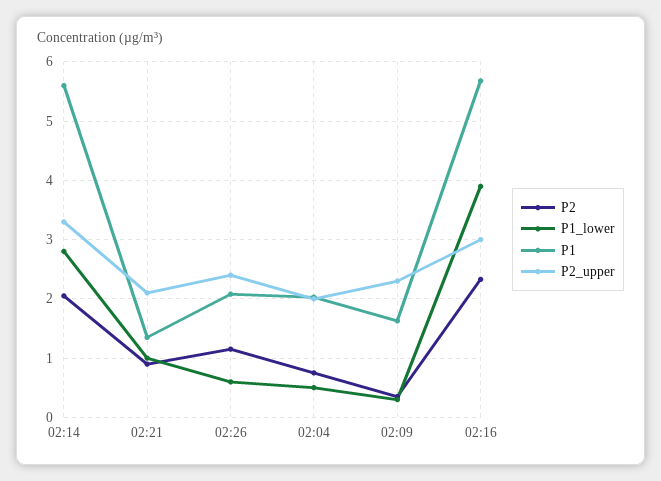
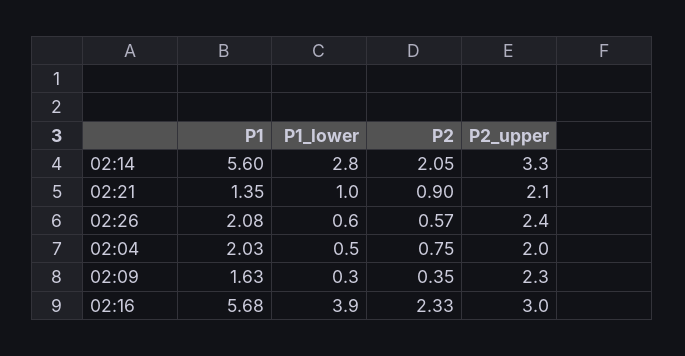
P2, 02:26: 1.2 -> 0.57

